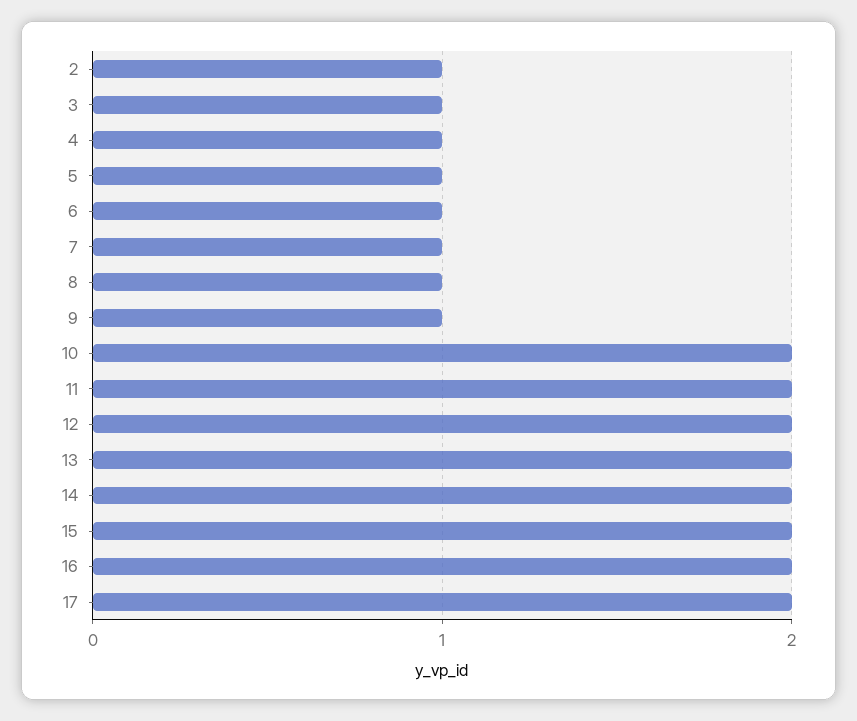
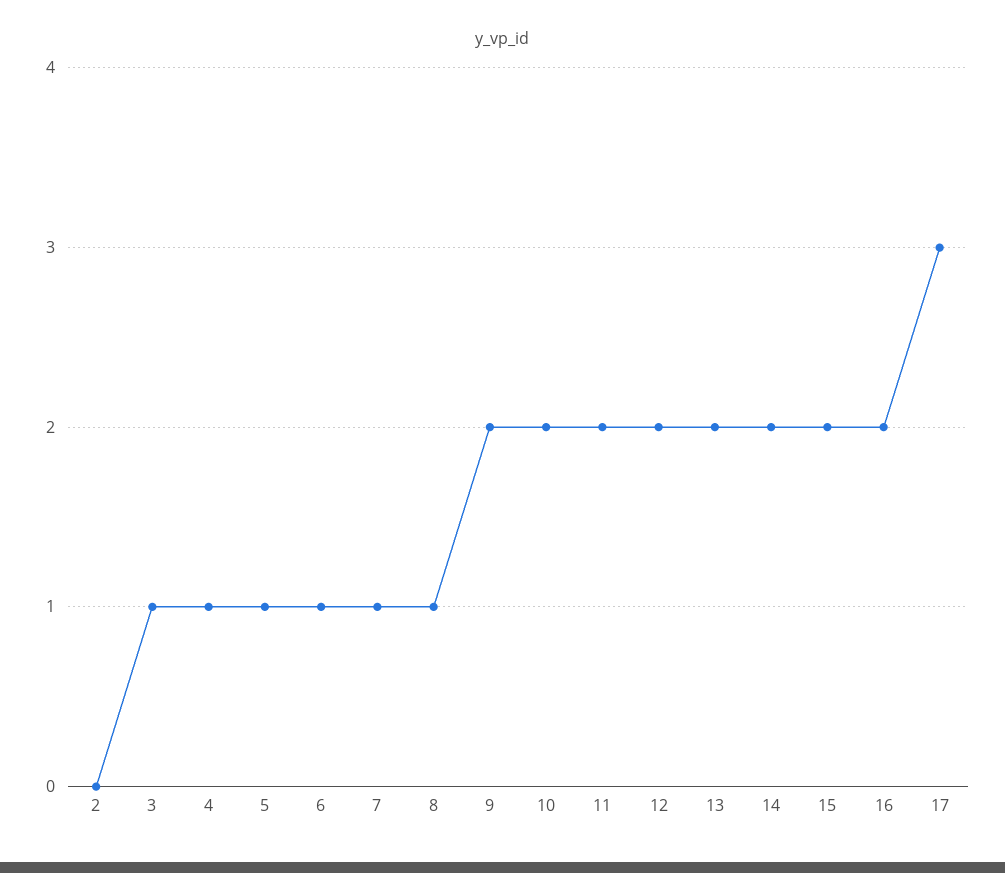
2: 1 -> 0
9: 1 -> 2
17: 2 -> 3

